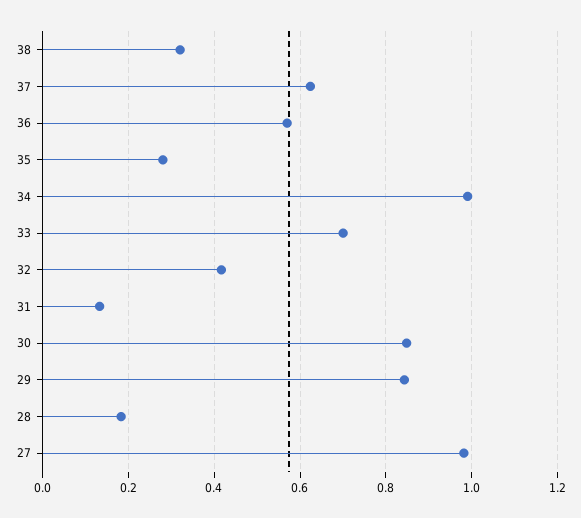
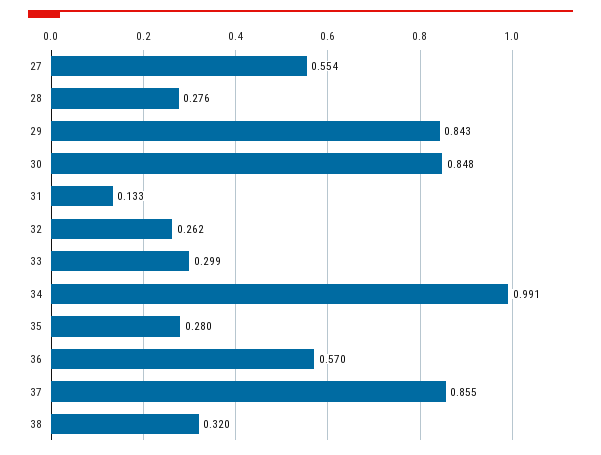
37: 0.62 -> 0.855
33: 0.7 -> 0.299
32: 0.42 -> 0.262
28: 0.18 -> 0.276
27: 0.98 -> 0.554

